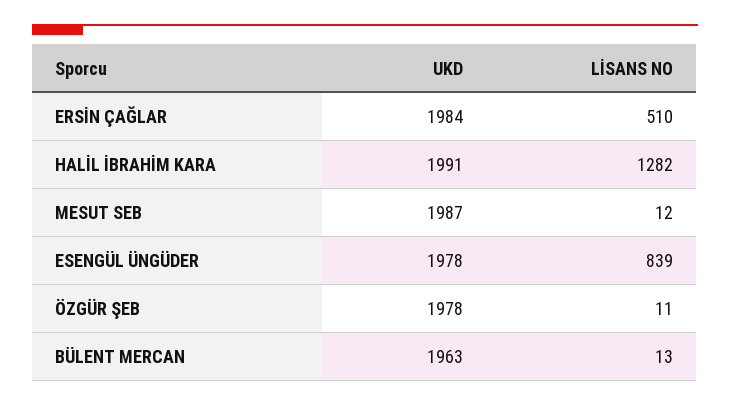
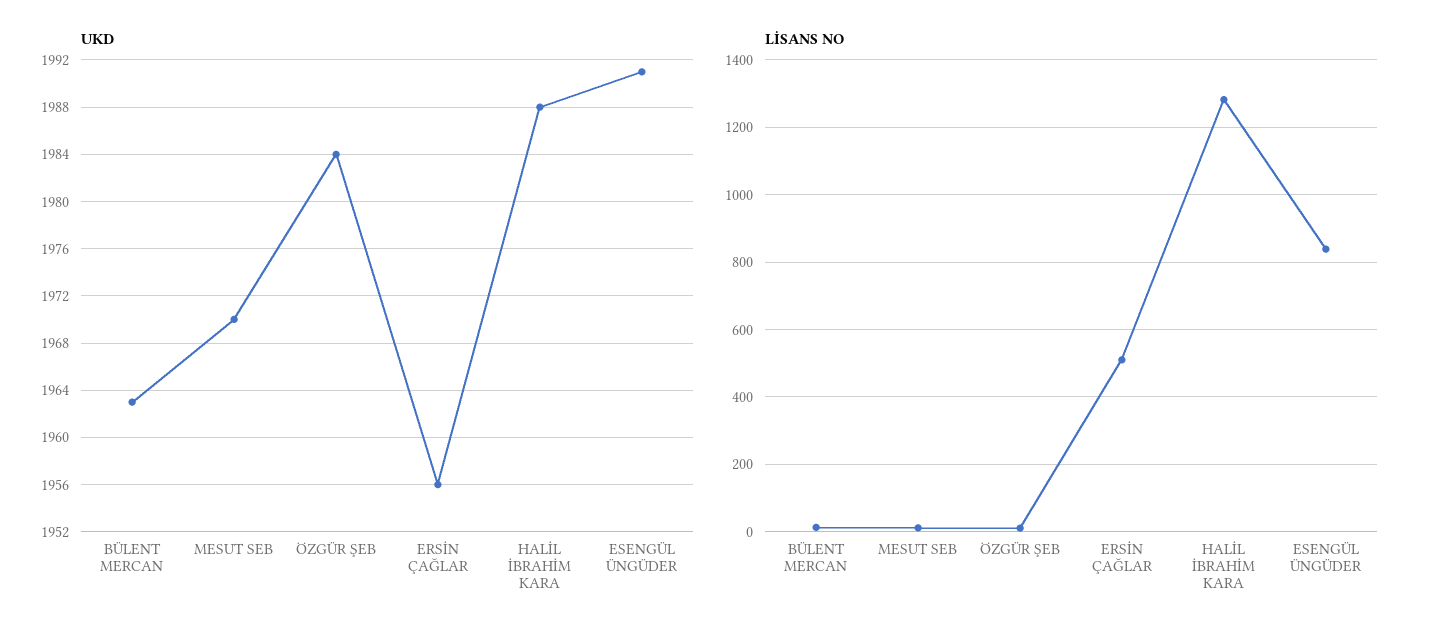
UKD, ERSİN ÇAĞLAR: 1984 -> 1956
UKD, HALİL İBRAHİM KARA: 1991 -> 1988
UKD, MESUT SEB: 1987 -> 1970
UKD, ESENGÜL ÜNGÜDER: 1978 -> 1991
UKD, ÖZGÜR ŞEB: 1978 -> 1984

